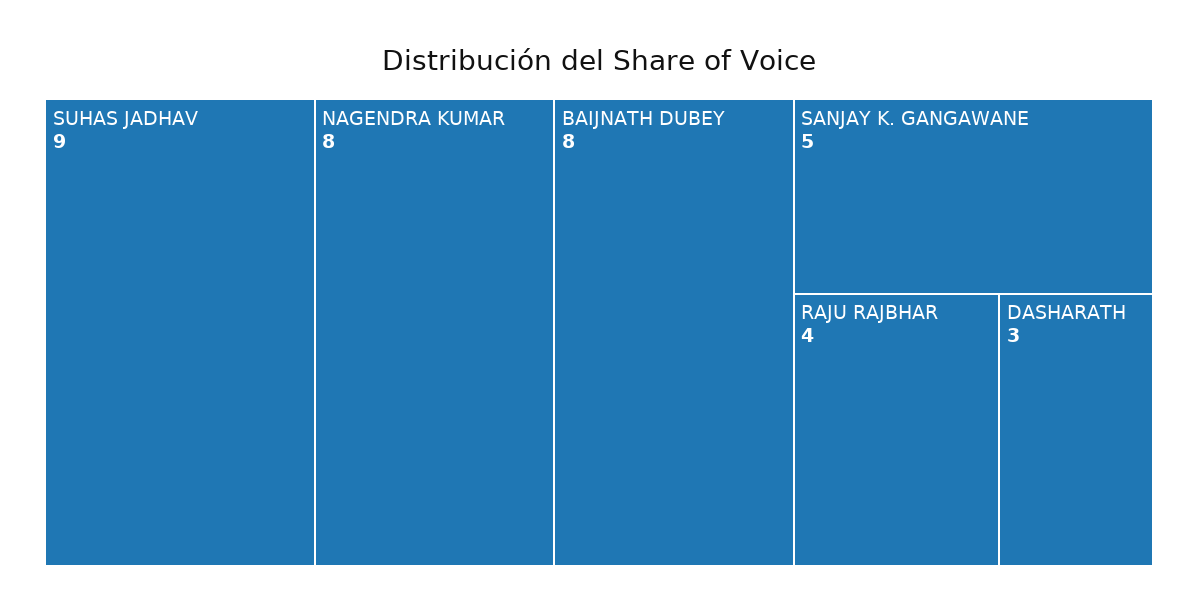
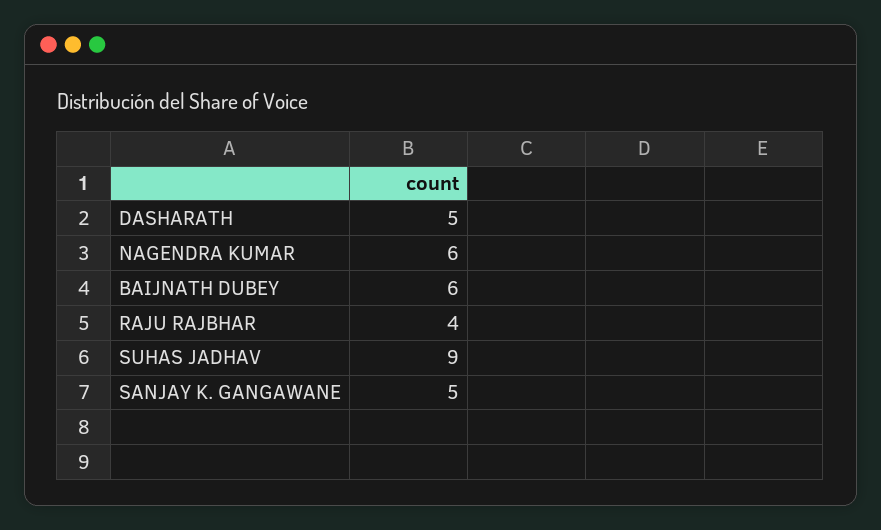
NAGENDRA KUMAR: 8 -> 6
BAIJNATH DUBEY: 8 -> 6
DASHARATH: 3 -> 5

